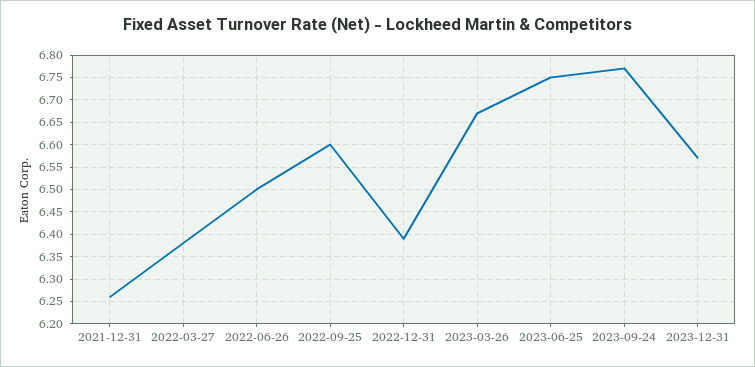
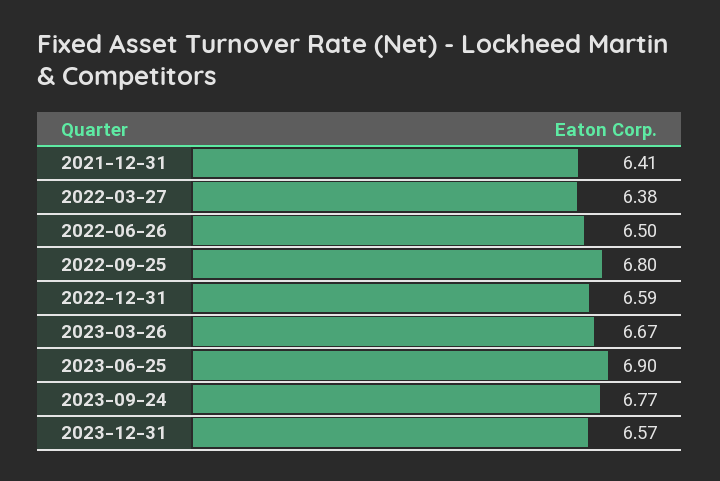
2021-12-31: 6.25 -> 6.41
2022-09-25: 6.6 -> 6.8
2022-12-31: 6.4 -> 6.59
2023-06-25: 6.75 -> 6.9

